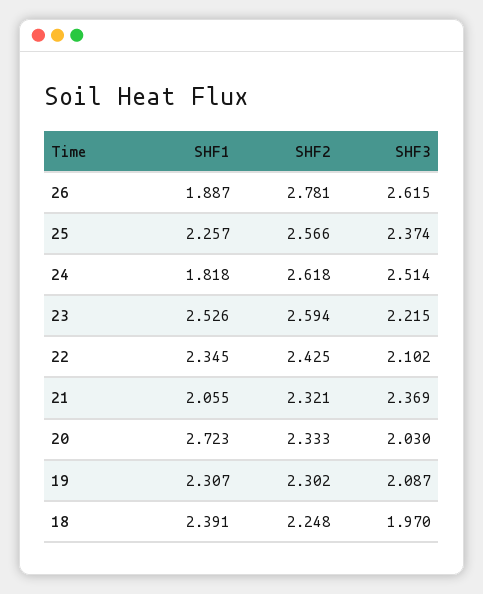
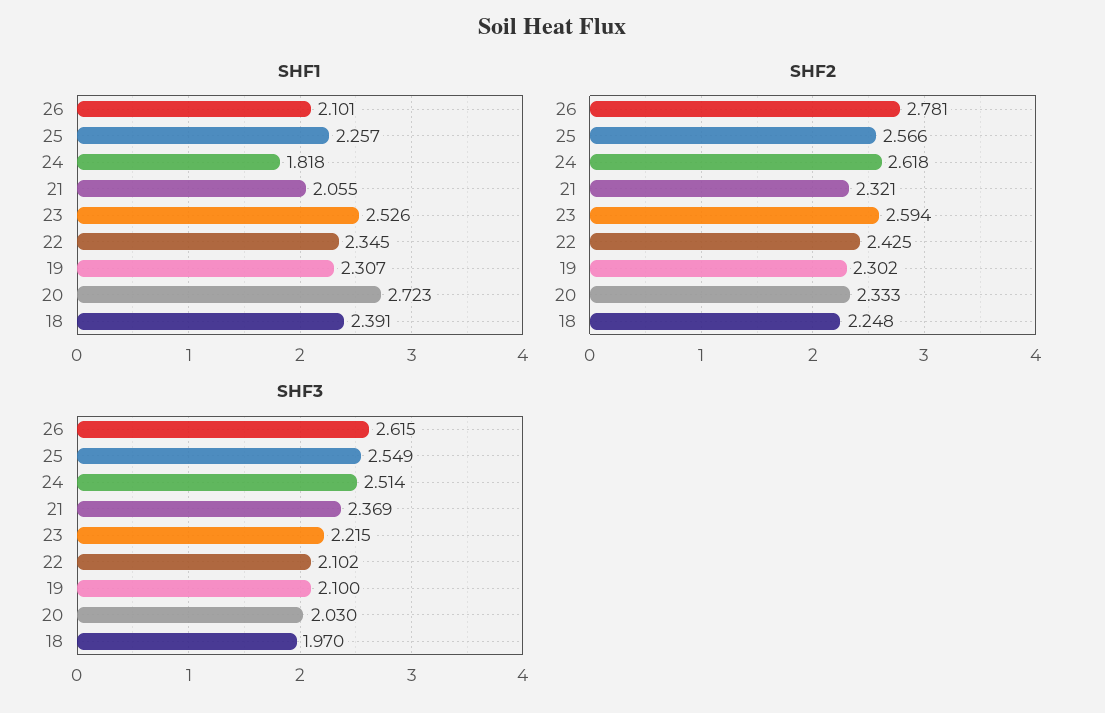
SHF1, 26: 1.887 -> 2.101
SHF3, 25: 2.374 -> 2.549
SHF3, 19: 2.087 -> 2.1

